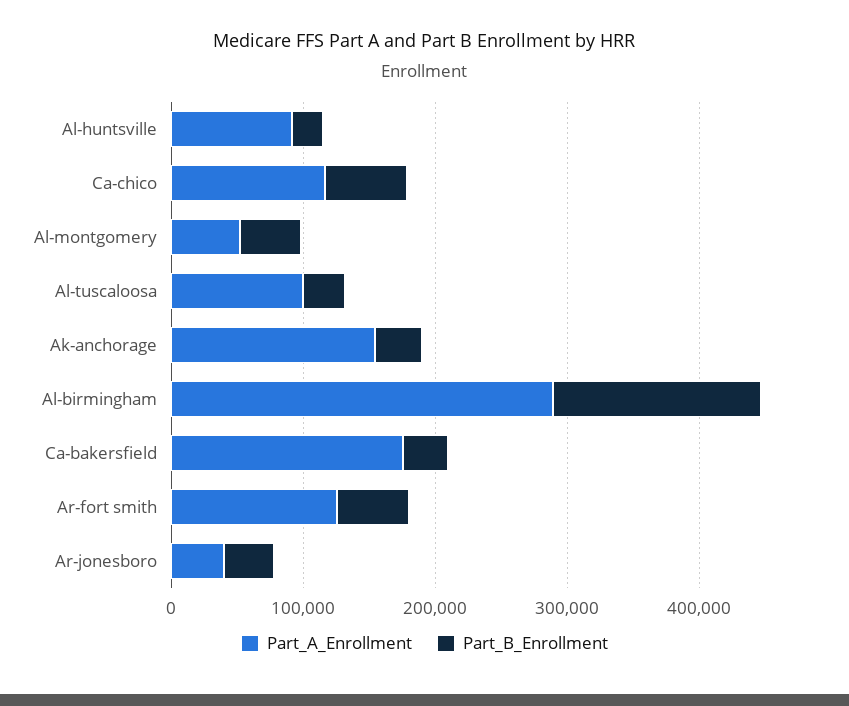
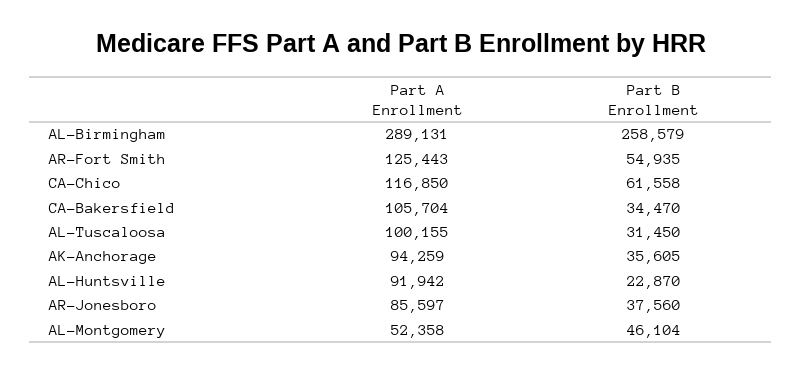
Part_A_Enrollment, Ak-anchorage: 160000 -> 94259
Part_B_Enrollment, Al-birmingham: 160000 -> 258579
Part_A_Enrollment, Ca-bakersfield: 180000 -> 105704
Part_A_Enrollment, Ar-jonesboro: 40000 -> 85597

